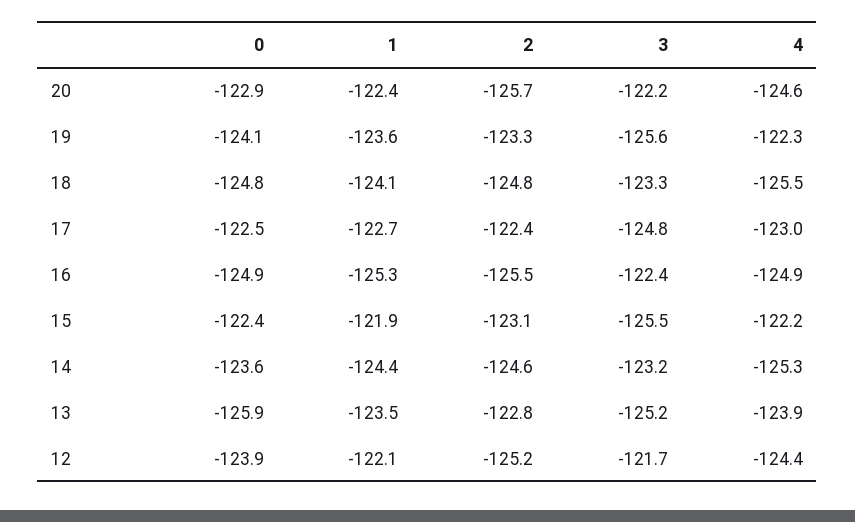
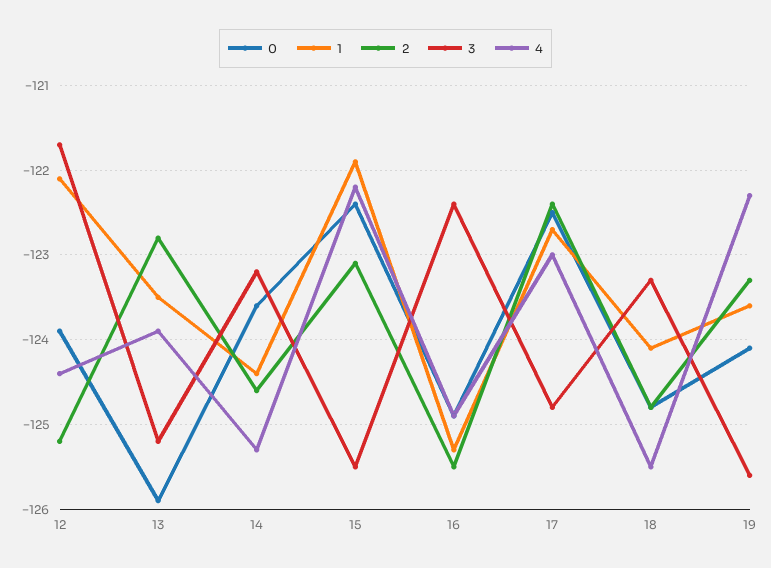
0, 20: -122.9 -> none
1, 20: -122.4 -> none
2, 20: -125.7 -> none
3, 20: -122.2 -> none
4, 20: -124.6 -> none

